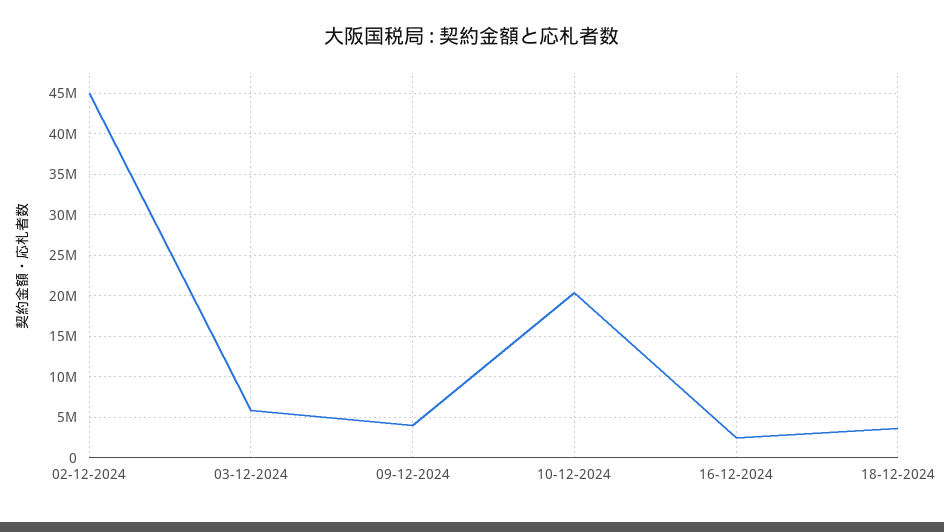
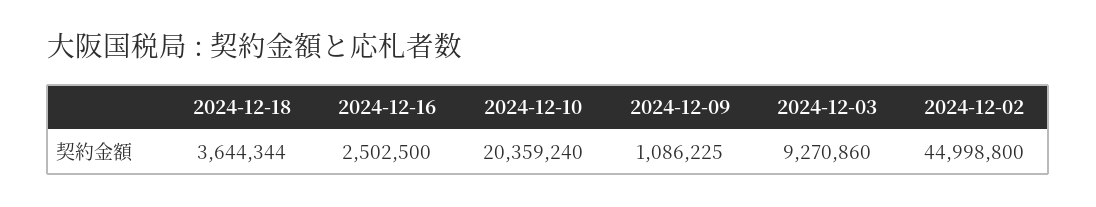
03-12-2024: 6000000 -> 9270860
09-12-2024: 4000000 -> 1086225

